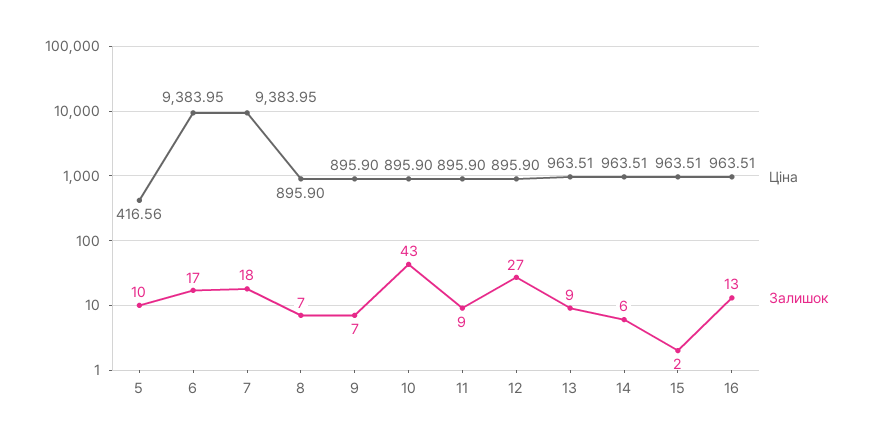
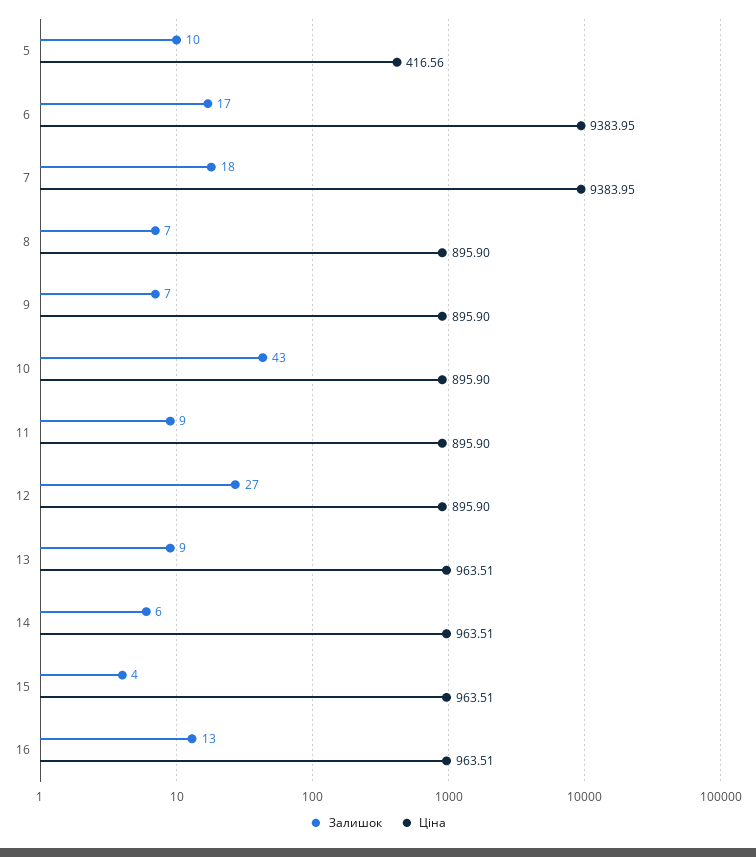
Залишок, 15: 2 -> 4

